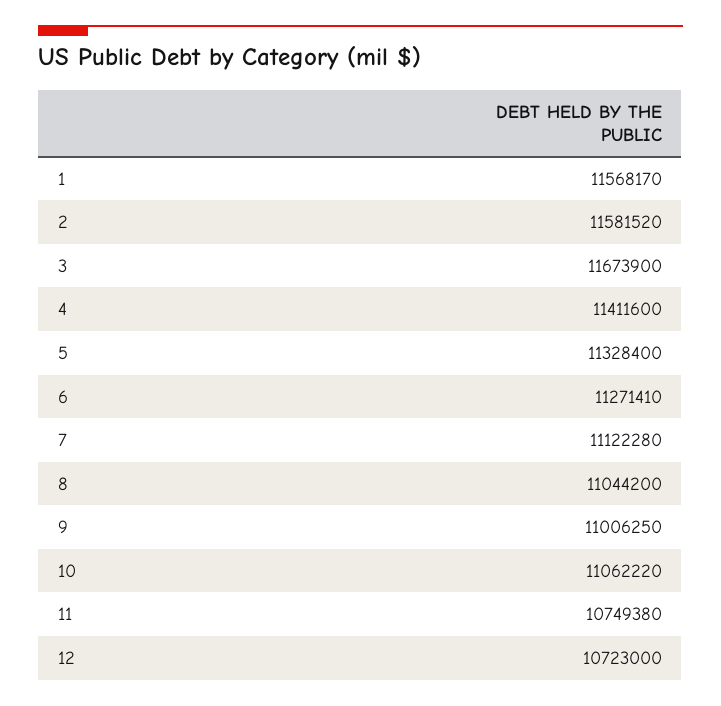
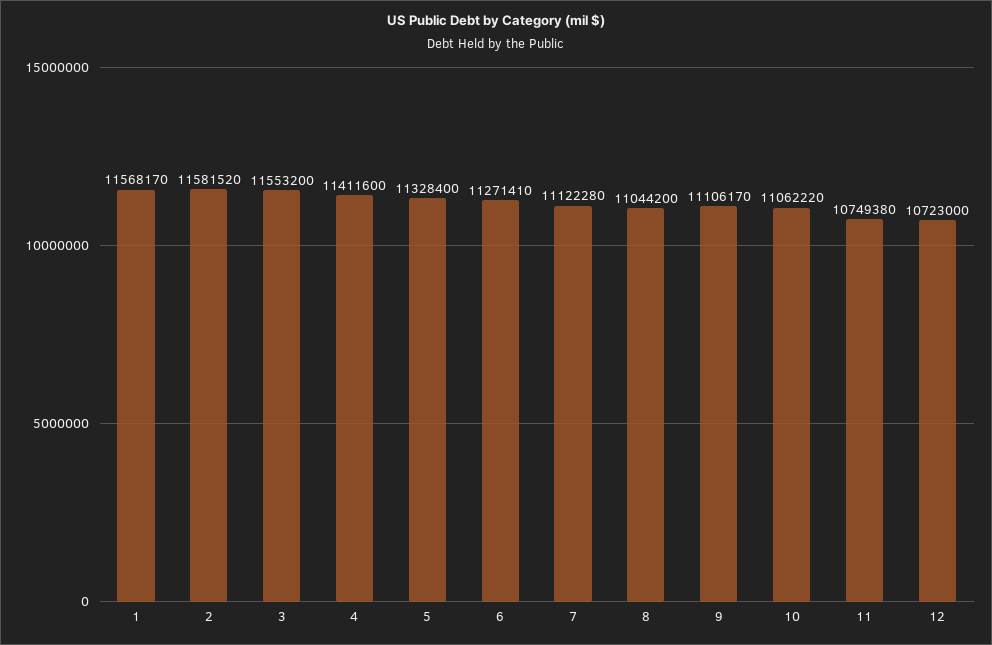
3: 11673900 -> 11553200
9: 11006250 -> 11106170

